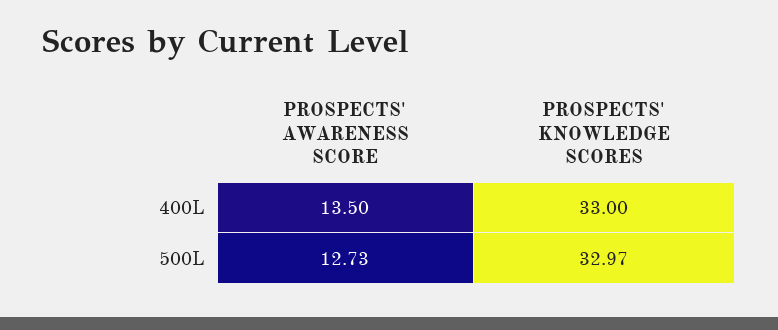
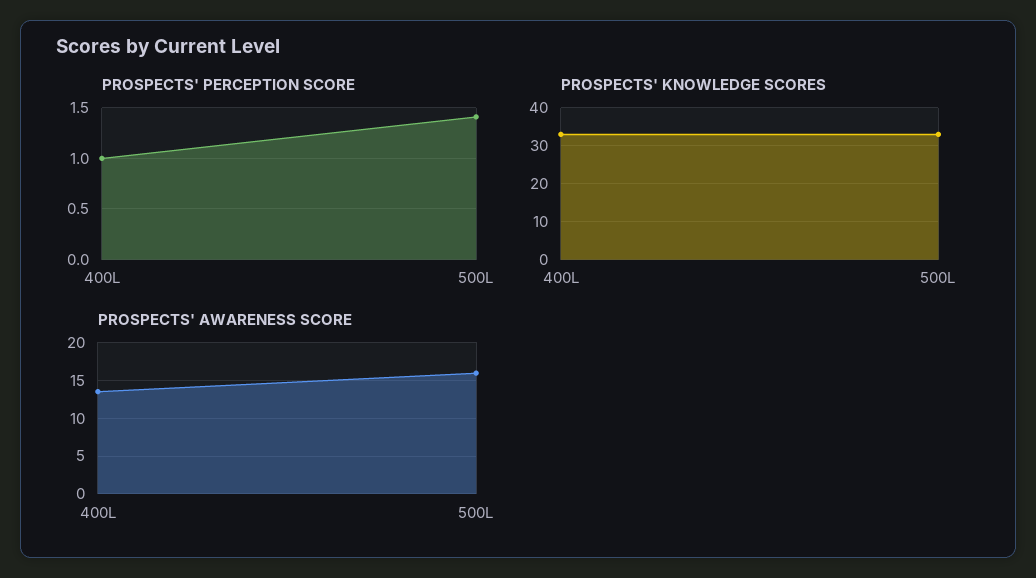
PROSPECTS' AWARENESS SCORE, 500L: 12.73 -> 16
PROSPECTS' PERCEPTION SCORE, 400L: none -> 1
PROSPECTS' PERCEPTION SCORE, 500L: none -> 1.4

